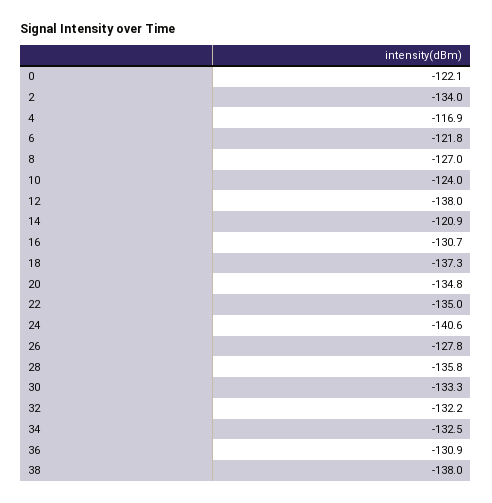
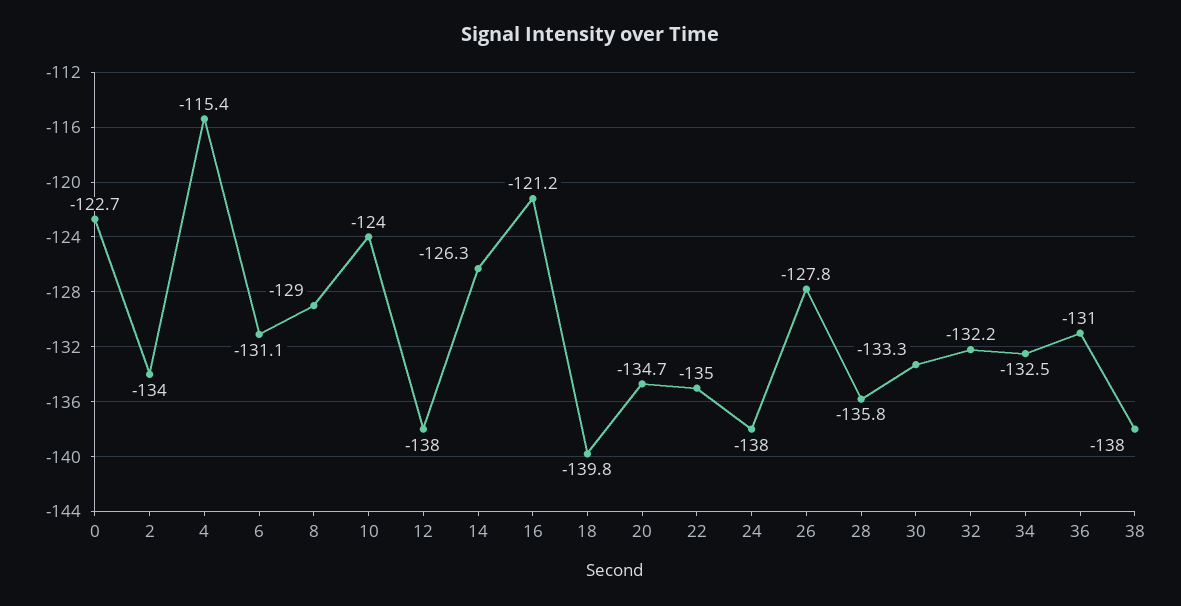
0: -122.1 -> -122.7
4: -116.9 -> -115.4
6: -121.8 -> -131.1
8: -127 -> -129
14: -120.9 -> -126.3
16: -130.7 -> -121.2
18: -137.3 -> -139.8
20: -134.8 -> -134.7
24: -140.6 -> -138
36: -130.9 -> -131

